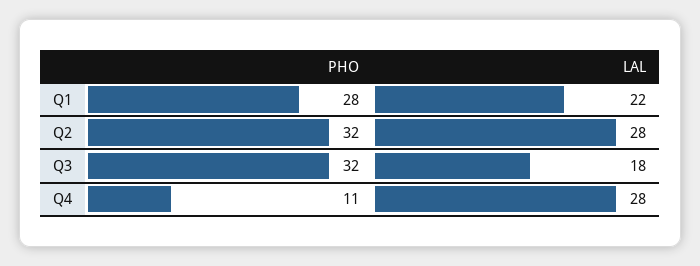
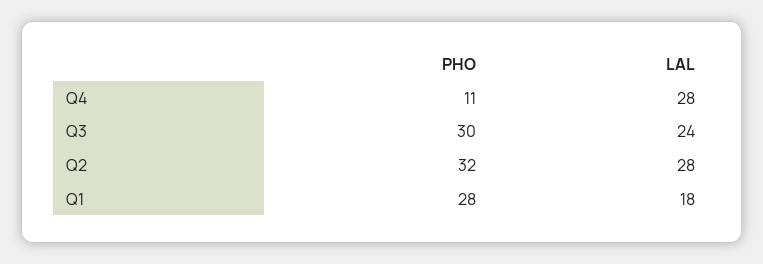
LAL, Q1: 22 -> 18
PHO, Q3: 32 -> 30
LAL, Q3: 18 -> 24

